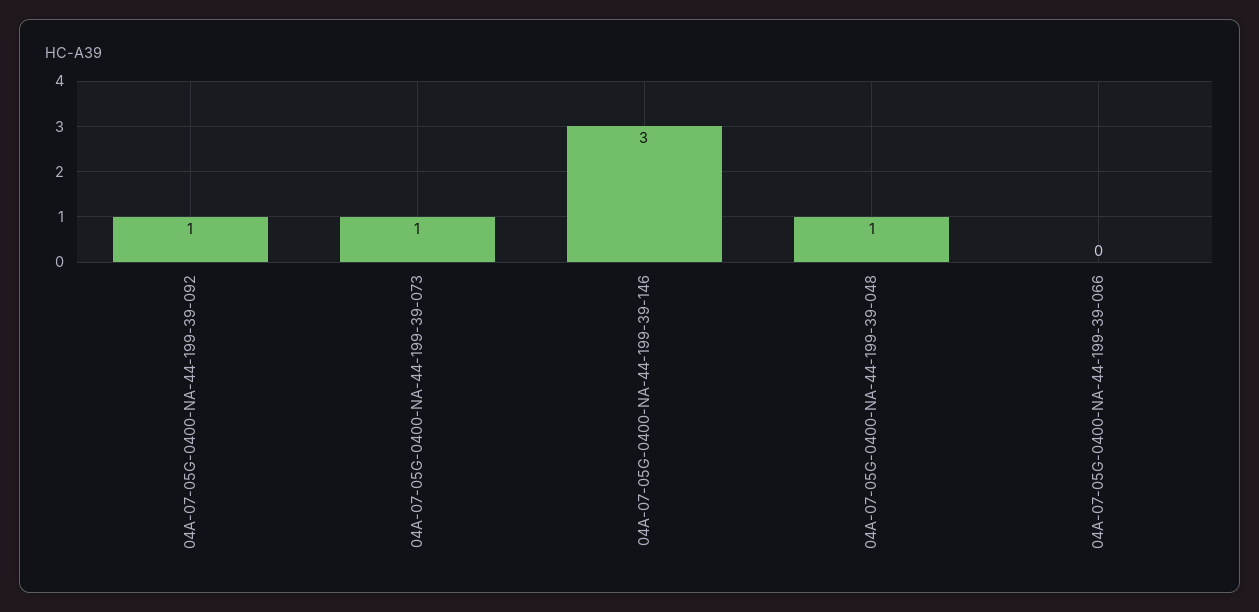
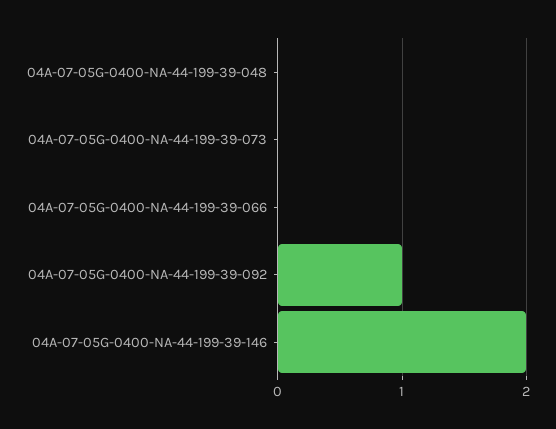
04A-07-05G-0400-NA-44-199-39-073: 1 -> 0
04A-07-05G-0400-NA-44-199-39-146: 3 -> 2
04A-07-05G-0400-NA-44-199-39-048: 1 -> 0

